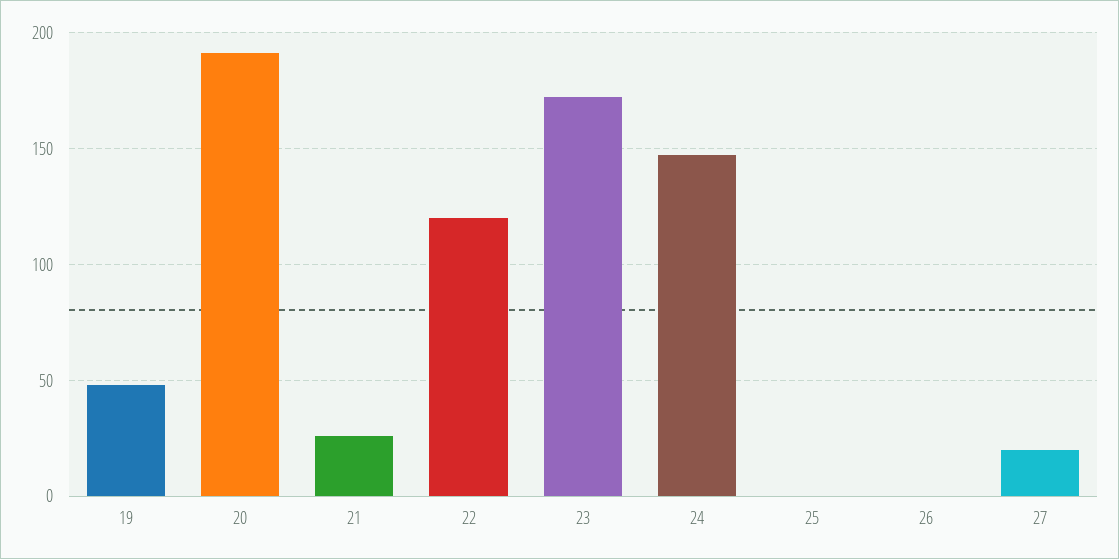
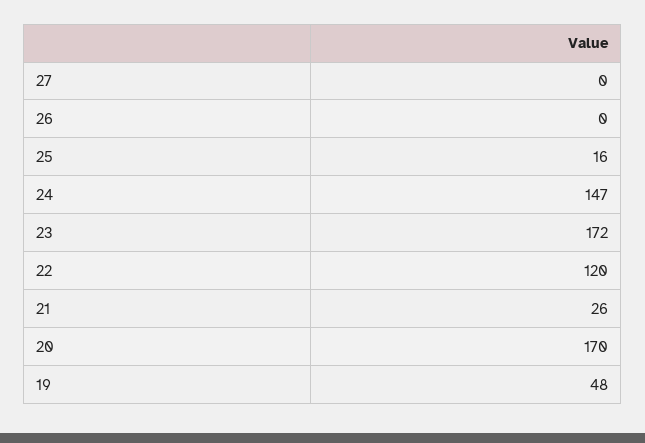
20: 190 -> 170
25: 0 -> 16
27: 20 -> 0

